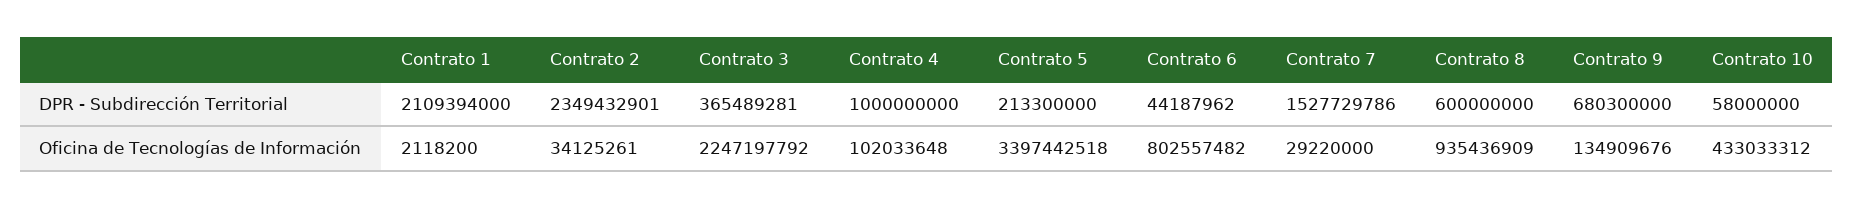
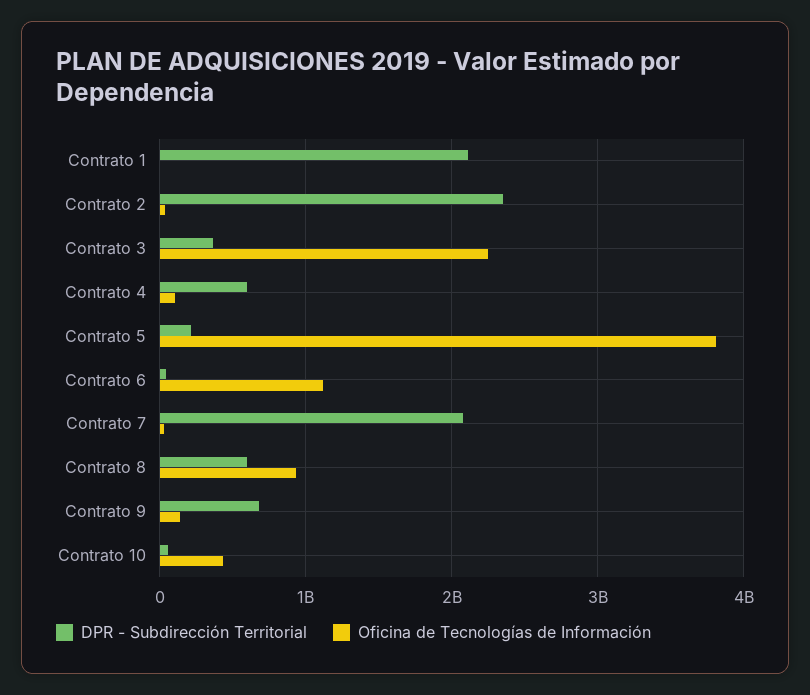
DPR - Subdirección Territorial, Contrato 4: 1000000000 -> 600000000
DPR - Subdirección Territorial, Contrato 7: 1527729786 -> 2100000000
Oficina de Tecnologías de Información, Contrato 5: 3397442518 -> 3800000000
Oficina de Tecnologías de Información, Contrato 6: 802557482 -> 1100000000

